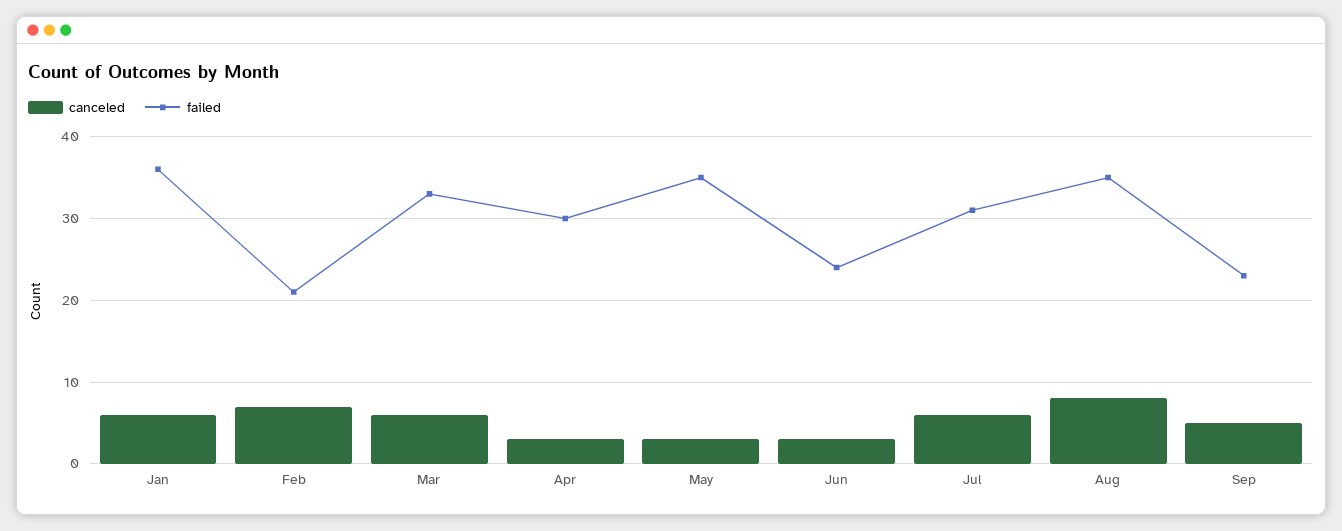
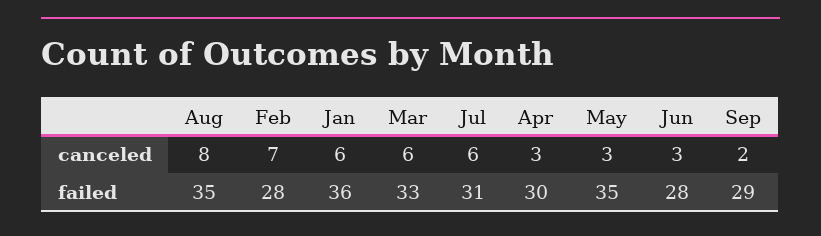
failed, Feb: 21 -> 28
failed, Jun: 24 -> 28
canceled, Sep: 5 -> 2
failed, Sep: 23 -> 29

